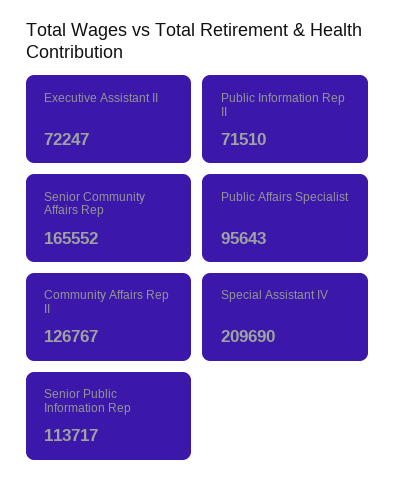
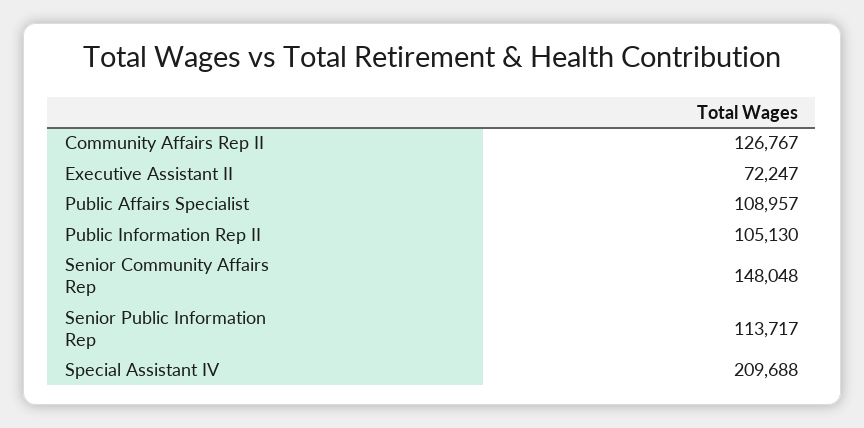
Public Information Rep II: 71510 -> 105130
Senior Community Affairs Rep: 165552 -> 148048
Public Affairs Specialist: 95643 -> 108957
Special Assistant IV: 209690 -> 209688

